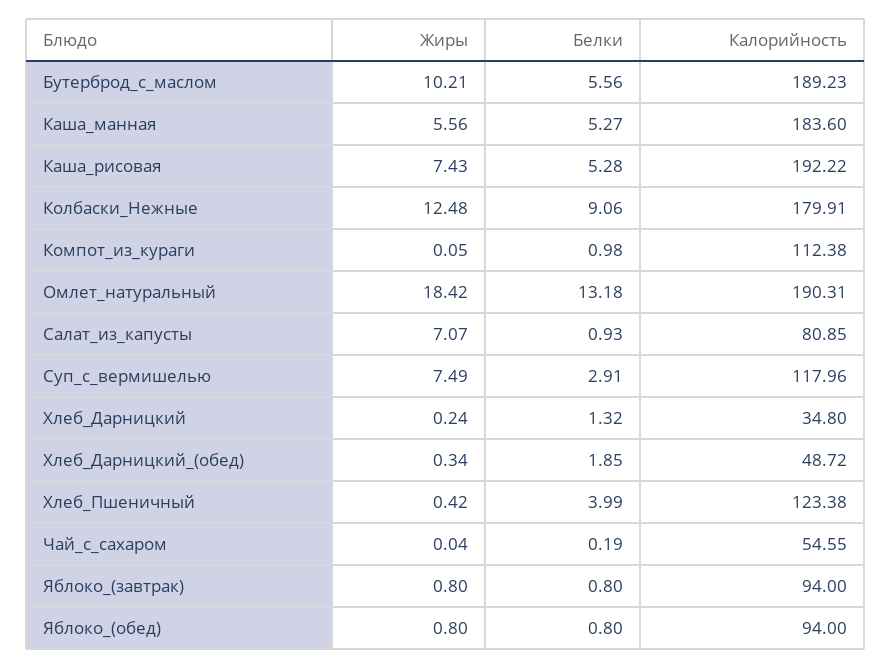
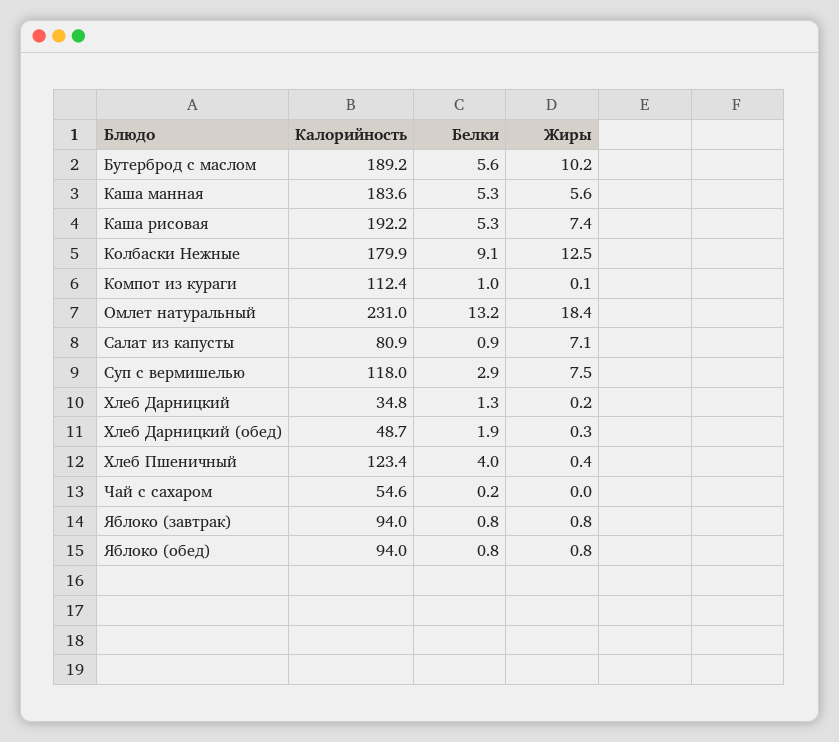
Калорийность, Омлет_натуральный: 190.31 -> 231

